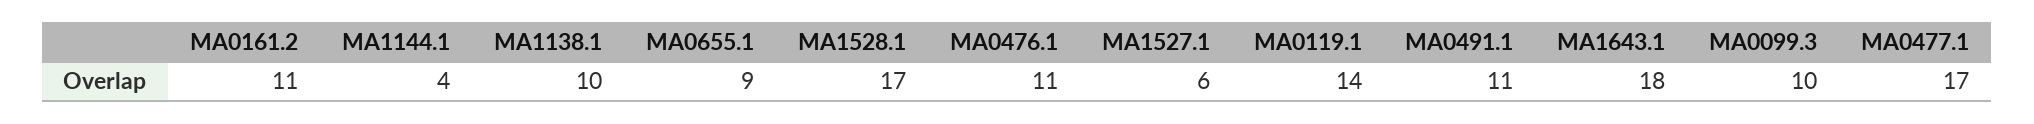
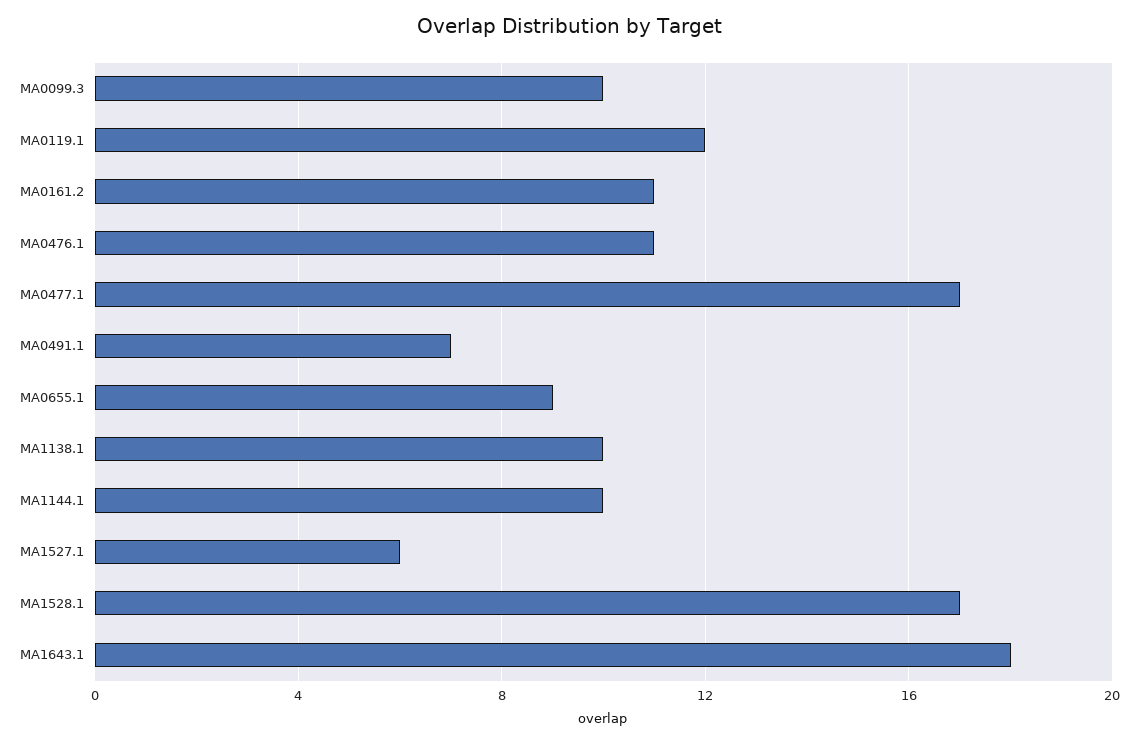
MA1144.1: 4 -> 10
MA0119.1: 14 -> 12
MA0491.1: 11 -> 7

